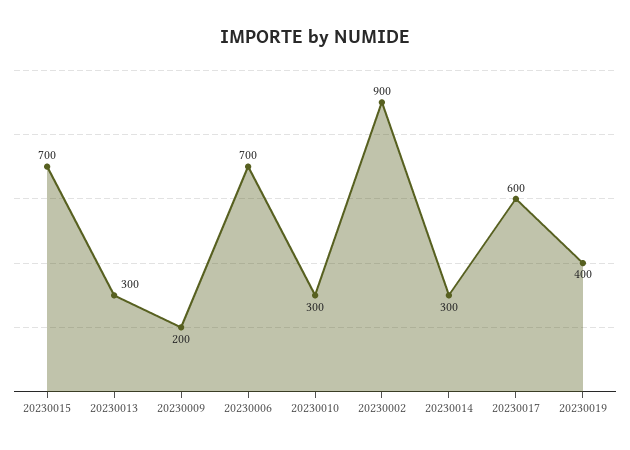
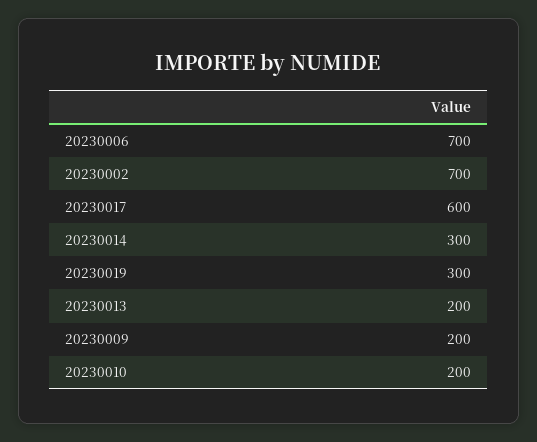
20230015: 700 -> none
20230013: 300 -> 200
20230010: 300 -> 200
20230002: 900 -> 700
20230019: 400 -> 300

